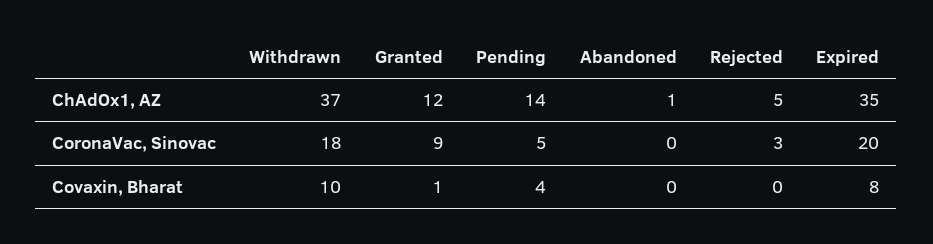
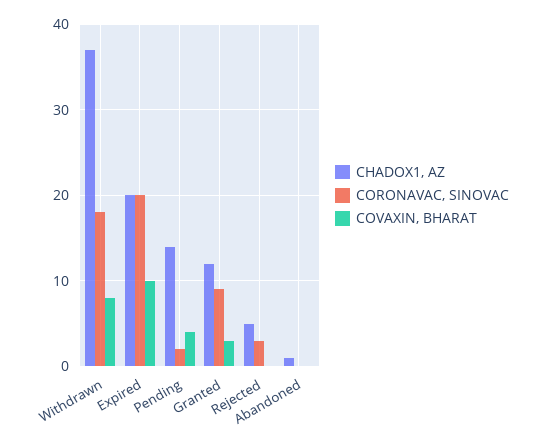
ChAdOx1, AZ, Expired: 35 -> 20
CoronaVac, Sinovac, Pending: 5 -> 2
Covaxin, Bharat, Withdrawn: 10 -> 8
Covaxin, Bharat, Granted: 1 -> 3
Covaxin, Bharat, Expired: 8 -> 10

